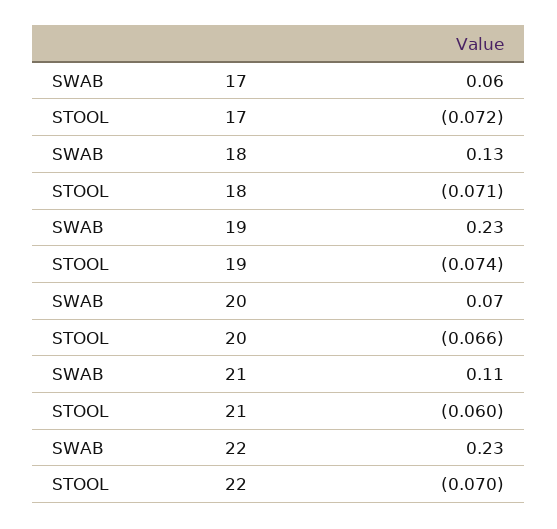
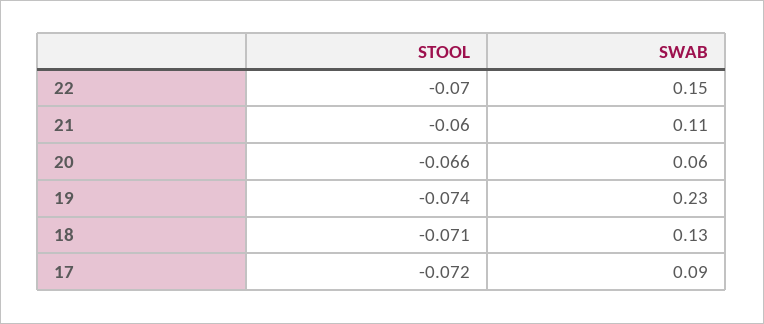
SWAB, 17: 0.06 -> 0.09
SWAB, 20: 0.07 -> 0.06
SWAB, 22: 0.23 -> 0.15

